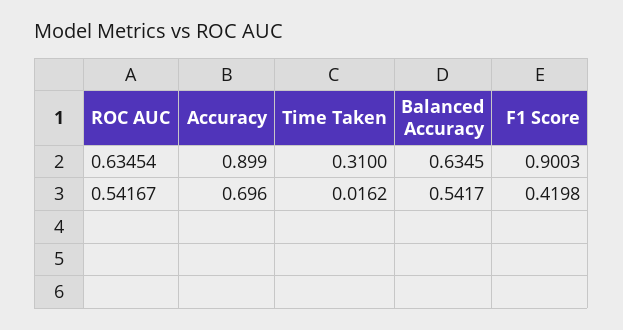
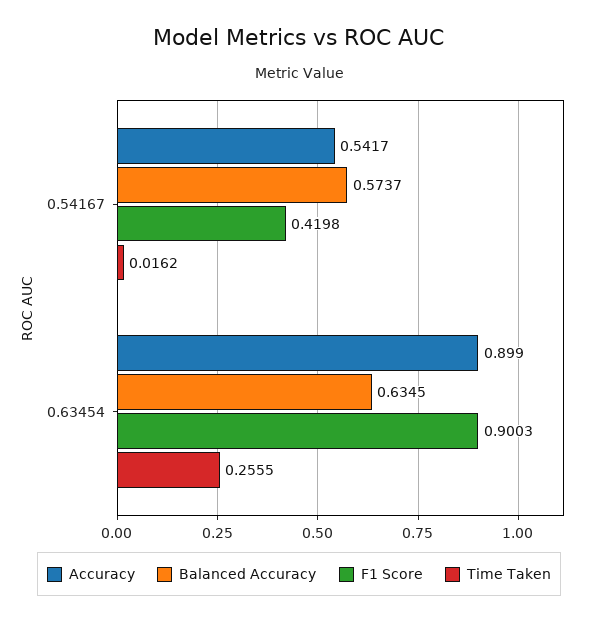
Time Taken, 0.63454: 0.31 -> 0.2555
Accuracy, 0.54167: 0.696 -> 0.5417
Balanced Accuracy, 0.54167: 0.5417 -> 0.5737

